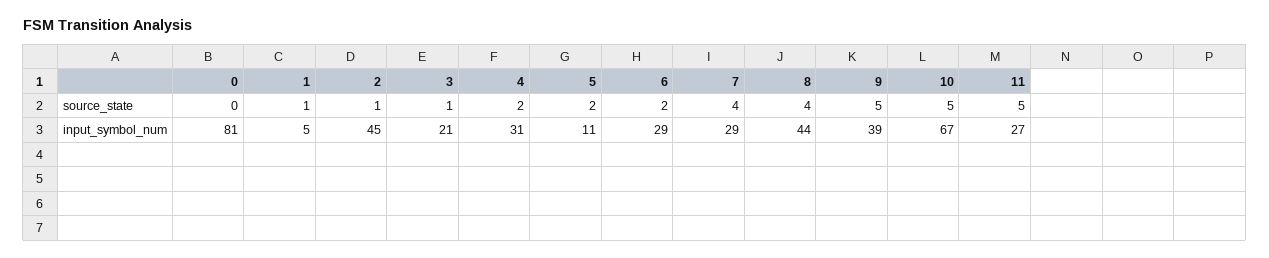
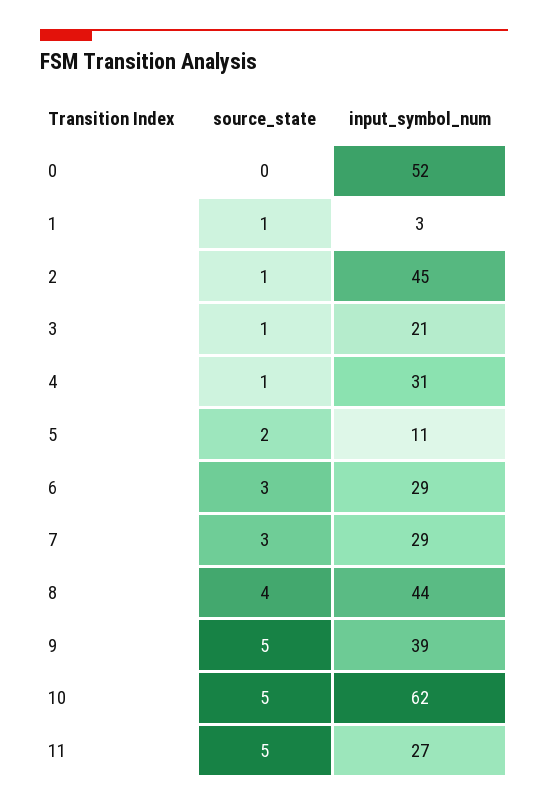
4, source_state: 2 -> 1
6, source_state: 2 -> 3
7, source_state: 4 -> 3
0, input_symbol_num: 81 -> 52
1, input_symbol_num: 5 -> 3
10, input_symbol_num: 67 -> 62

